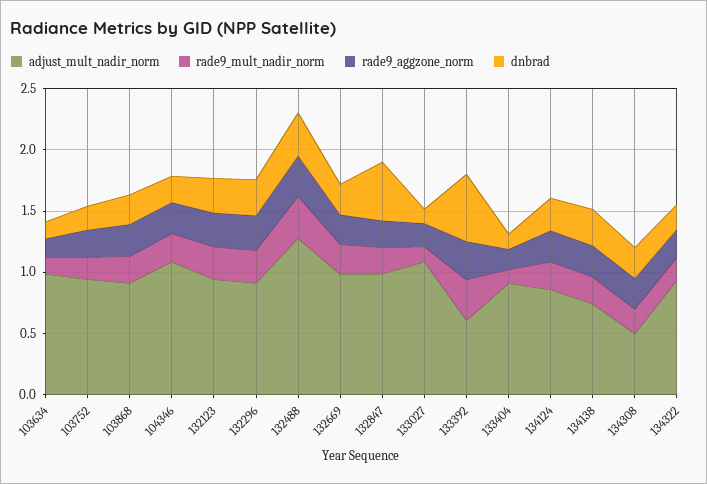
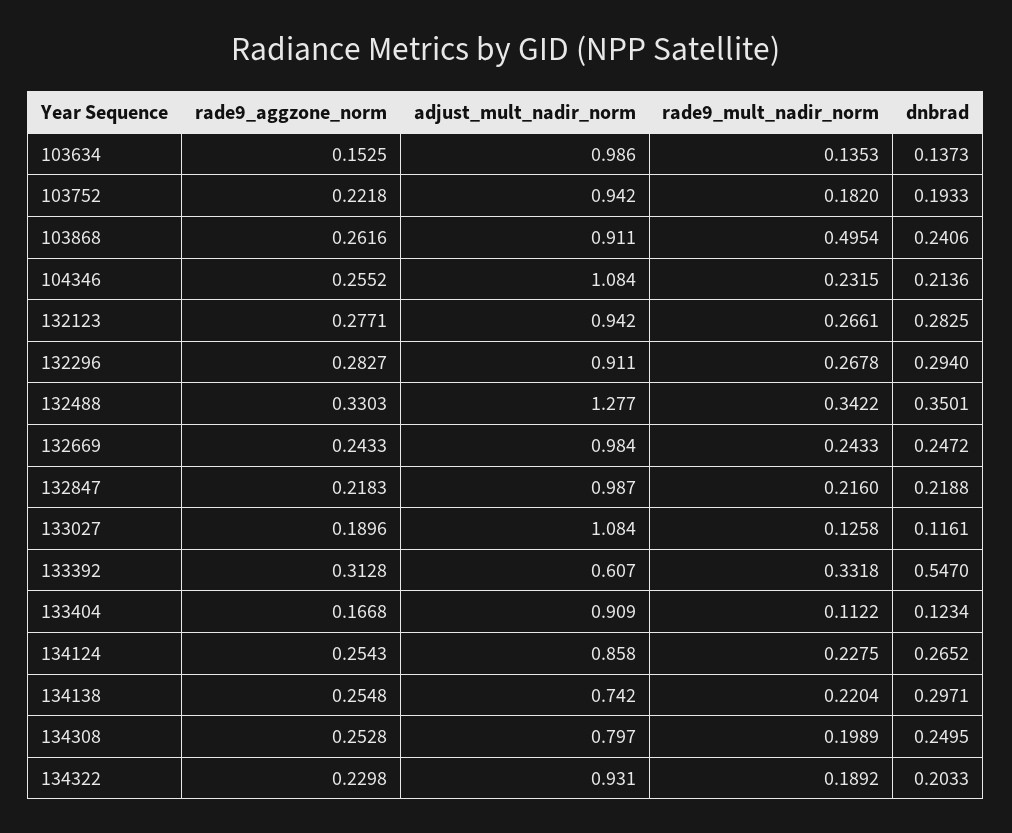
rade9_mult_nadir_norm, 103868: 0.2 -> 0.4954
dnbrad, 132847: 0.5 -> 0.2188
adjust_mult_nadir_norm, 134308: 0.5 -> 0.797

